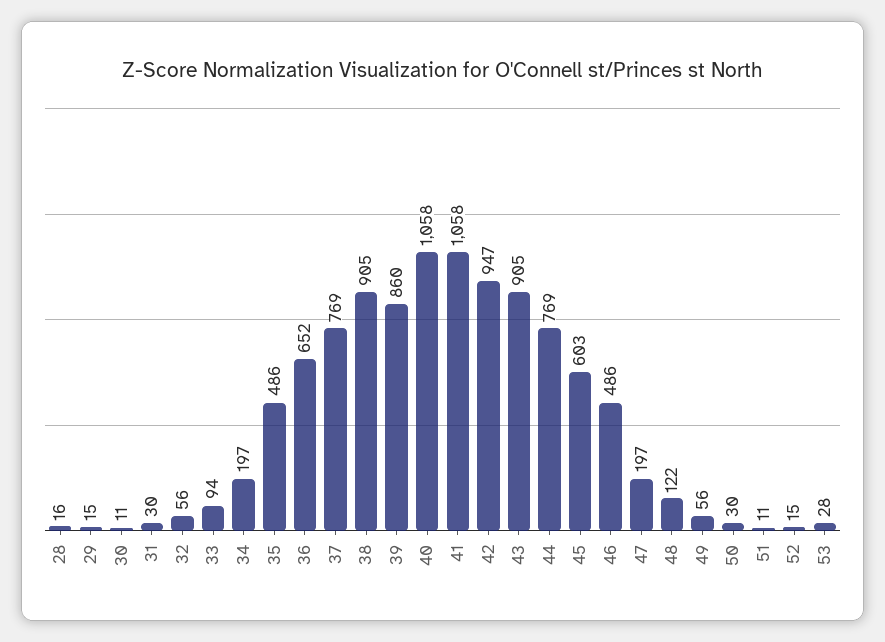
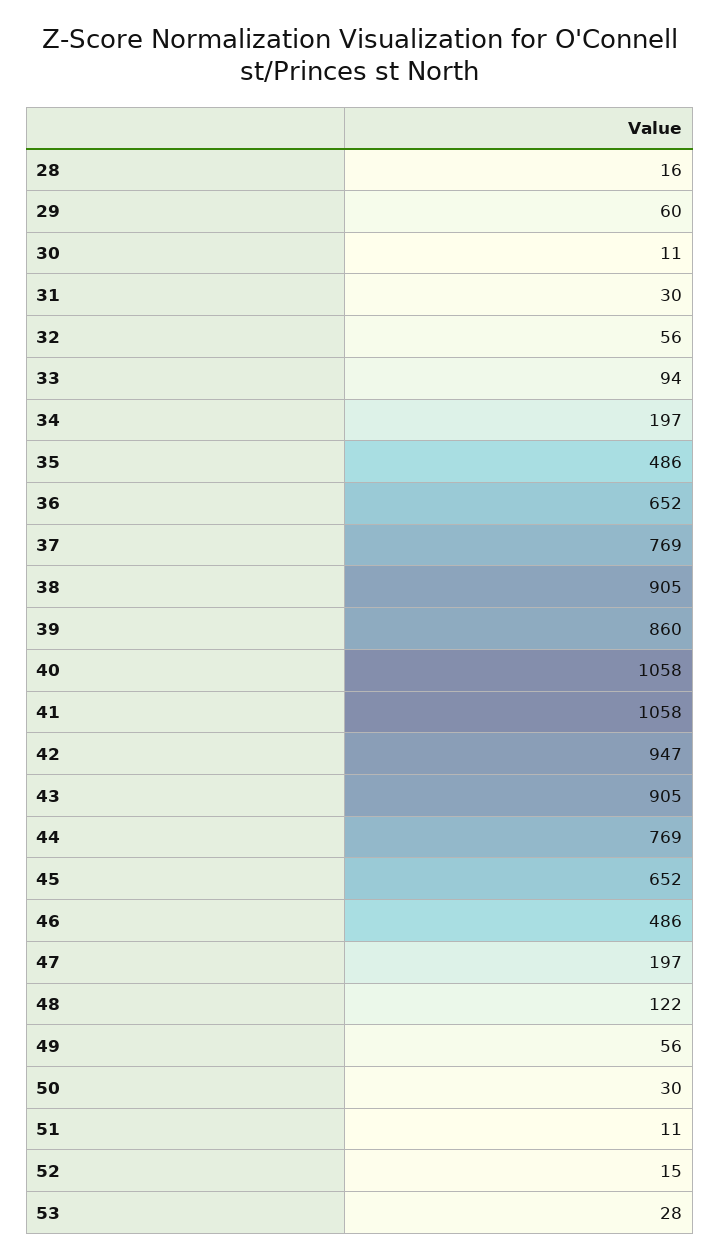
29: 15 -> 60
45: 603 -> 652

